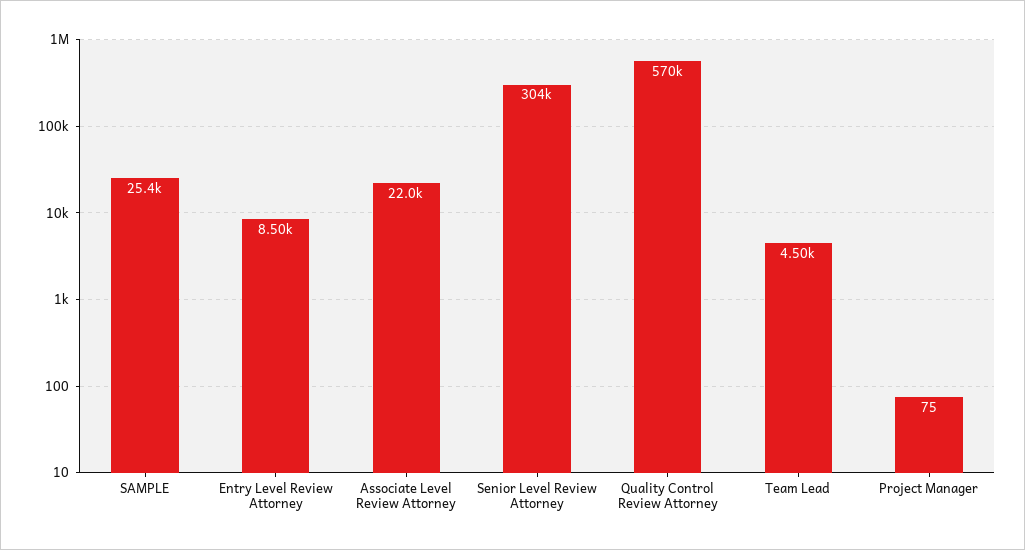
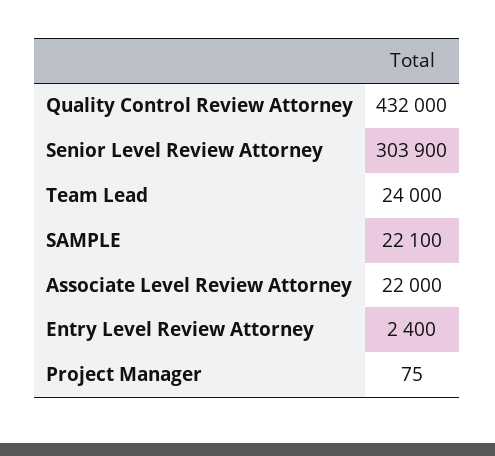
SAMPLE: 25400 -> 22100
Entry Level Review Attorney: 8500 -> 2400
Quality Control Review Attorney: 570000 -> 432000
Team Lead: 4500 -> 24000

